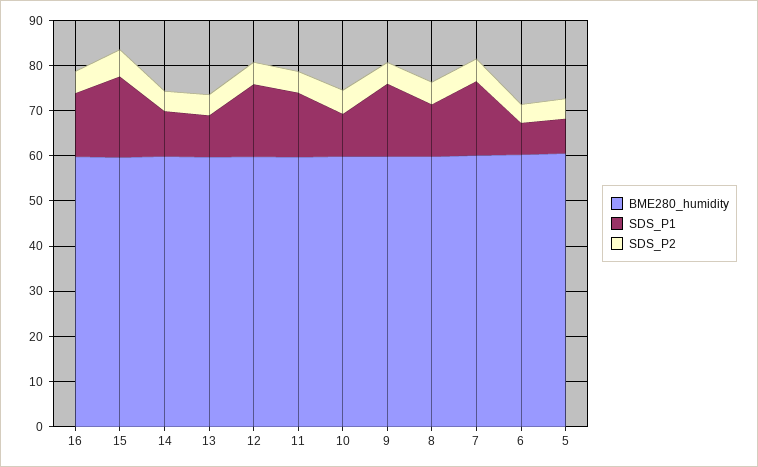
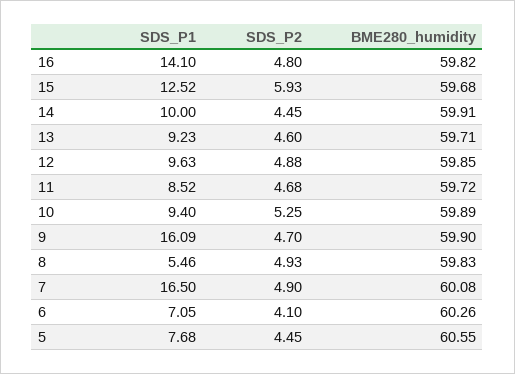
SDS_P1, 15: 18 -> 12.52
SDS_P1, 12: 16 -> 9.63
SDS_P1, 11: 14 -> 8.52
SDS_P1, 8: 12 -> 5.46

